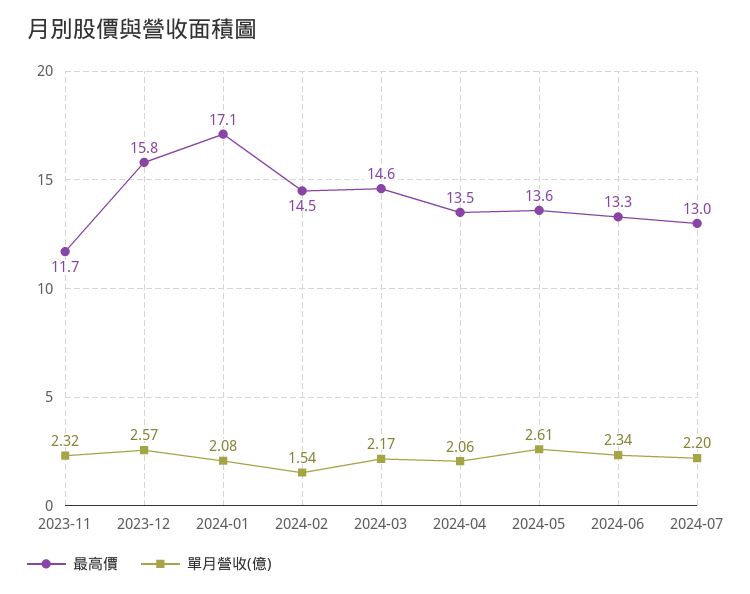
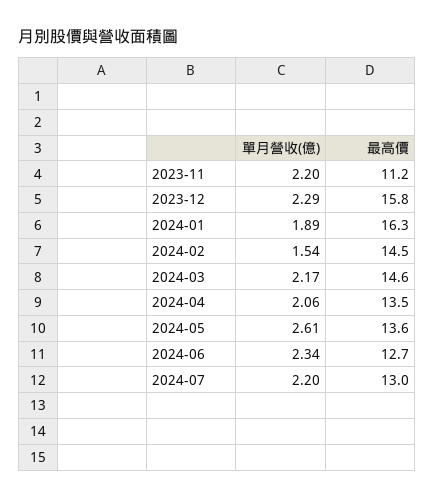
最高價, 2023-11: 11.7 -> 11.2
單月營收(億), 2023-11: 2.32 -> 2.2
單月營收(億), 2023-12: 2.57 -> 2.29
最高價, 2024-01: 17.1 -> 16.3
單月營收(億), 2024-01: 2.08 -> 1.89
最高價, 2024-06: 13.3 -> 12.7

